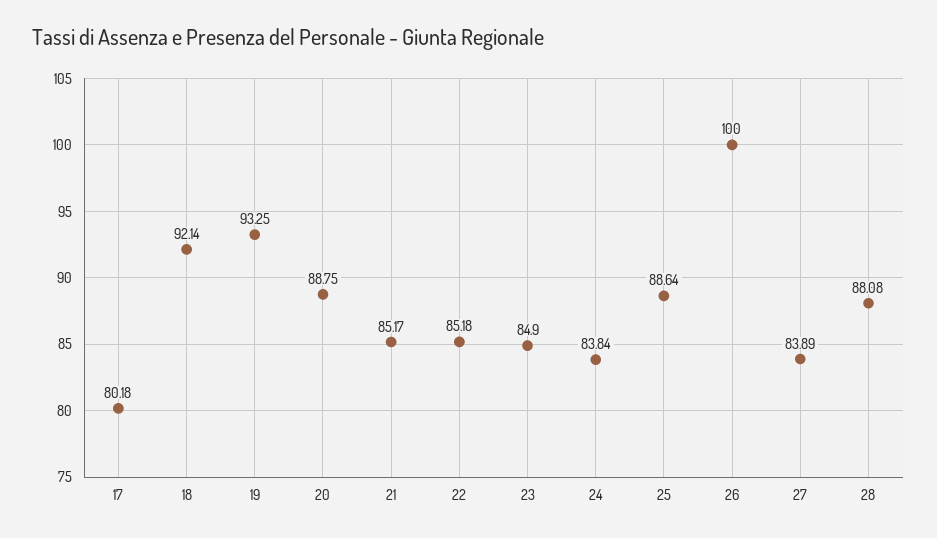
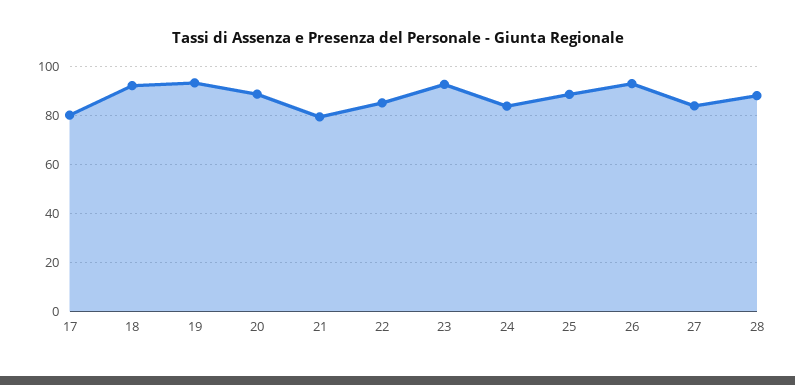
21: 85.17 -> 80
23: 84.9 -> 92.5
26: 100 -> 92.5

